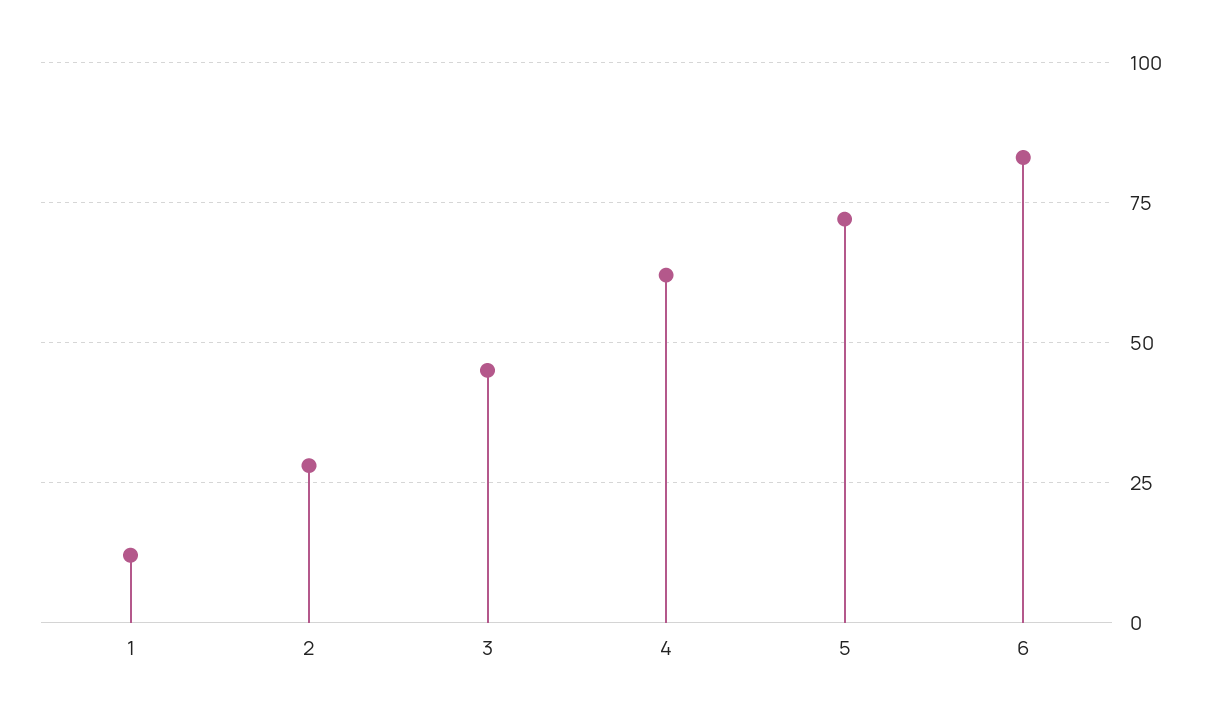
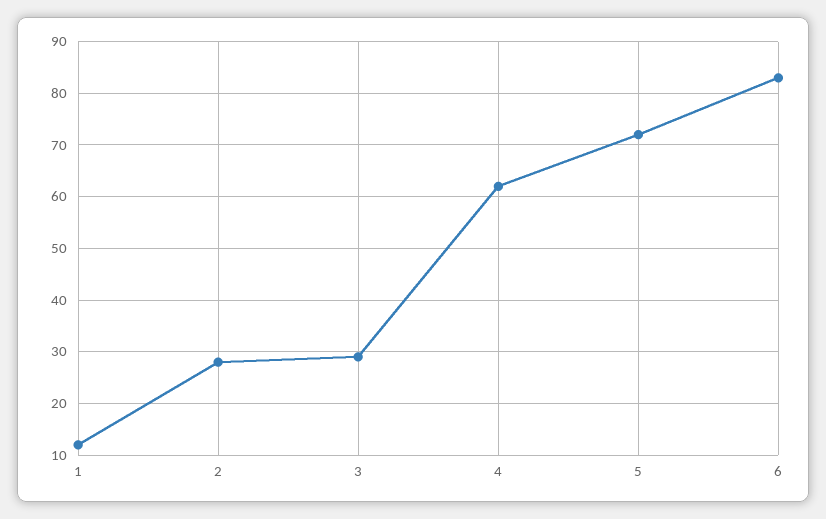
3: 45 -> 30

